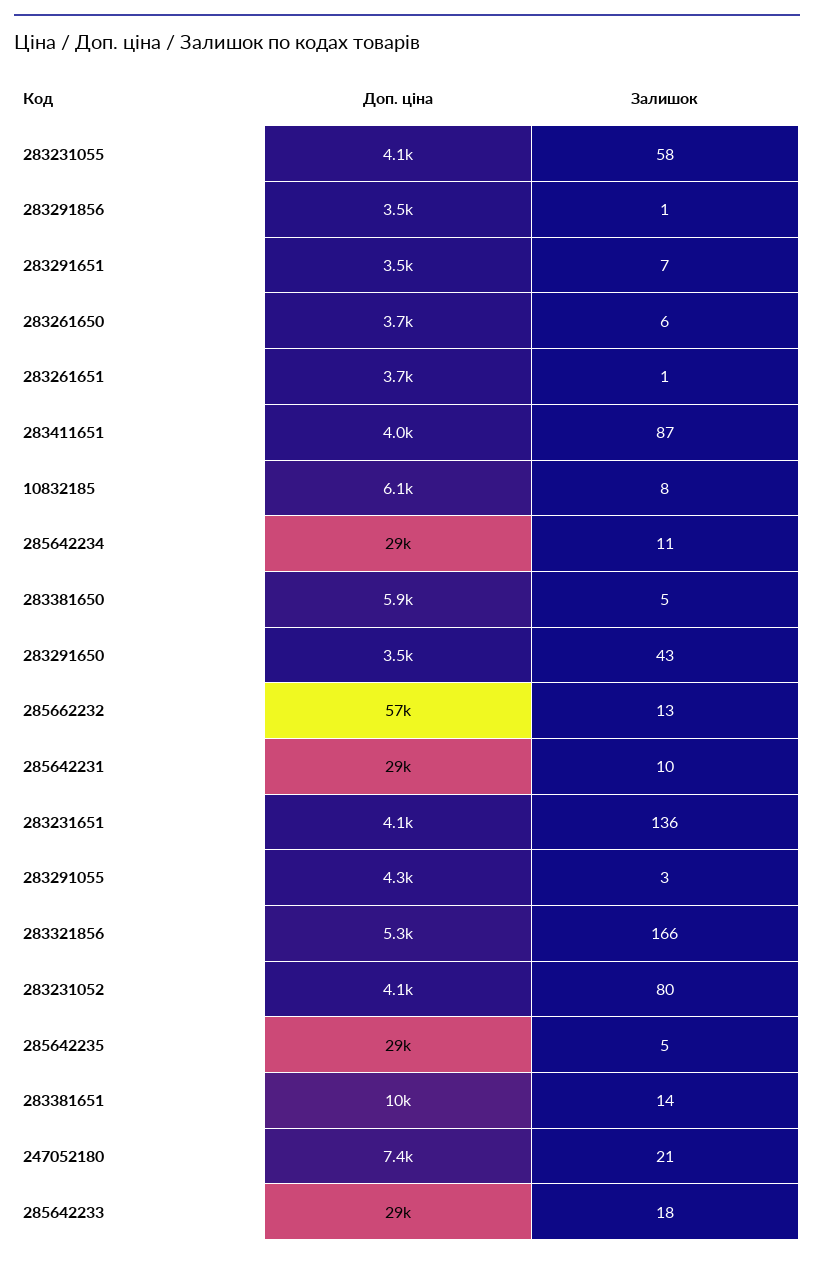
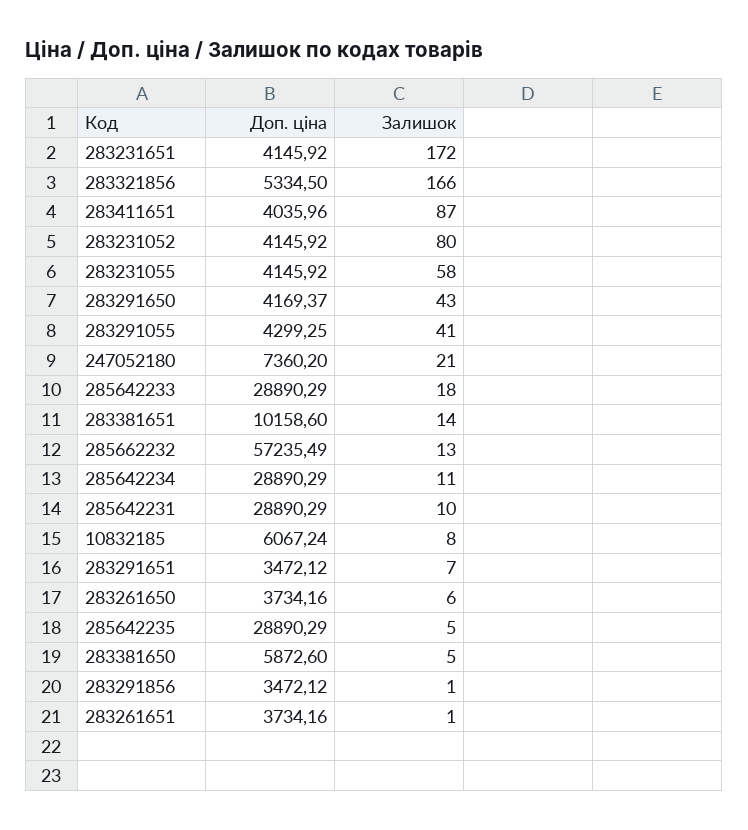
Доп. ціна, 283291650: 3500 -> 4169.37
Залишок, 283231651: 136 -> 172
Залишок, 283291055: 3 -> 41

